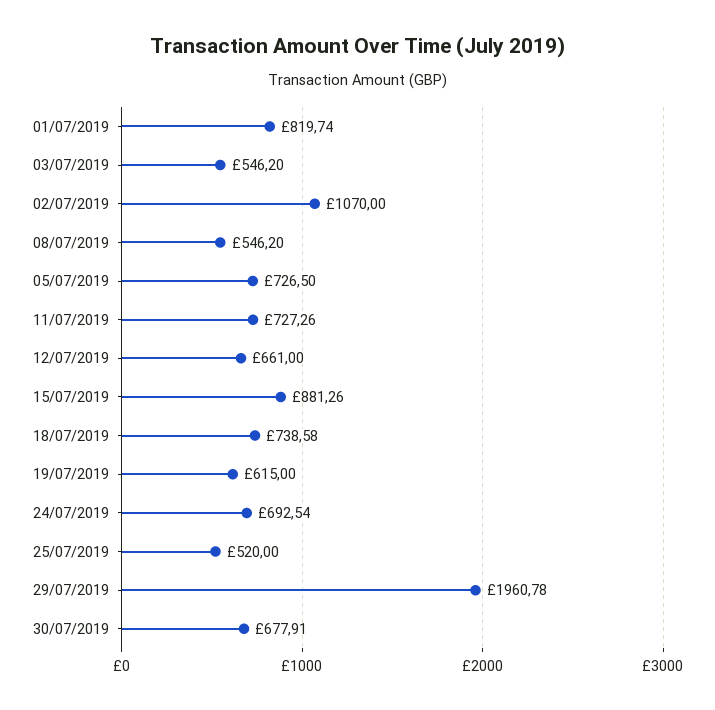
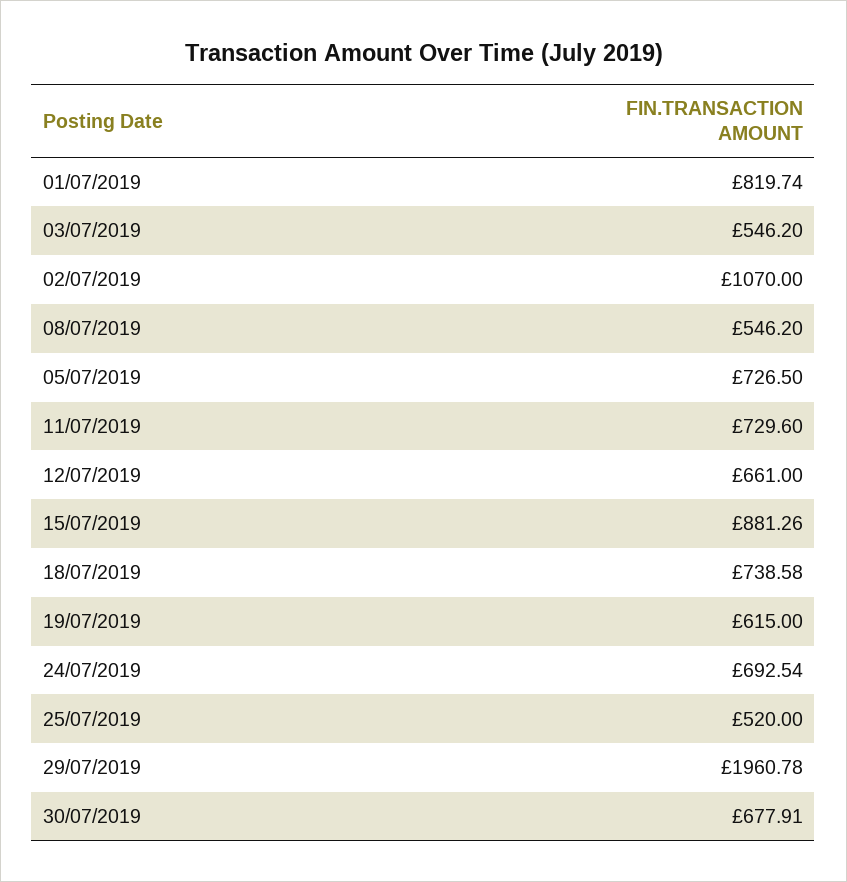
11/07/2019: 727.26 -> 729.6

